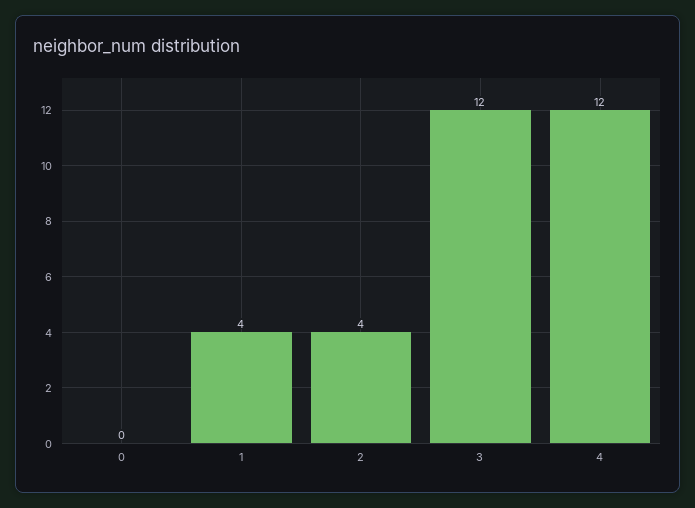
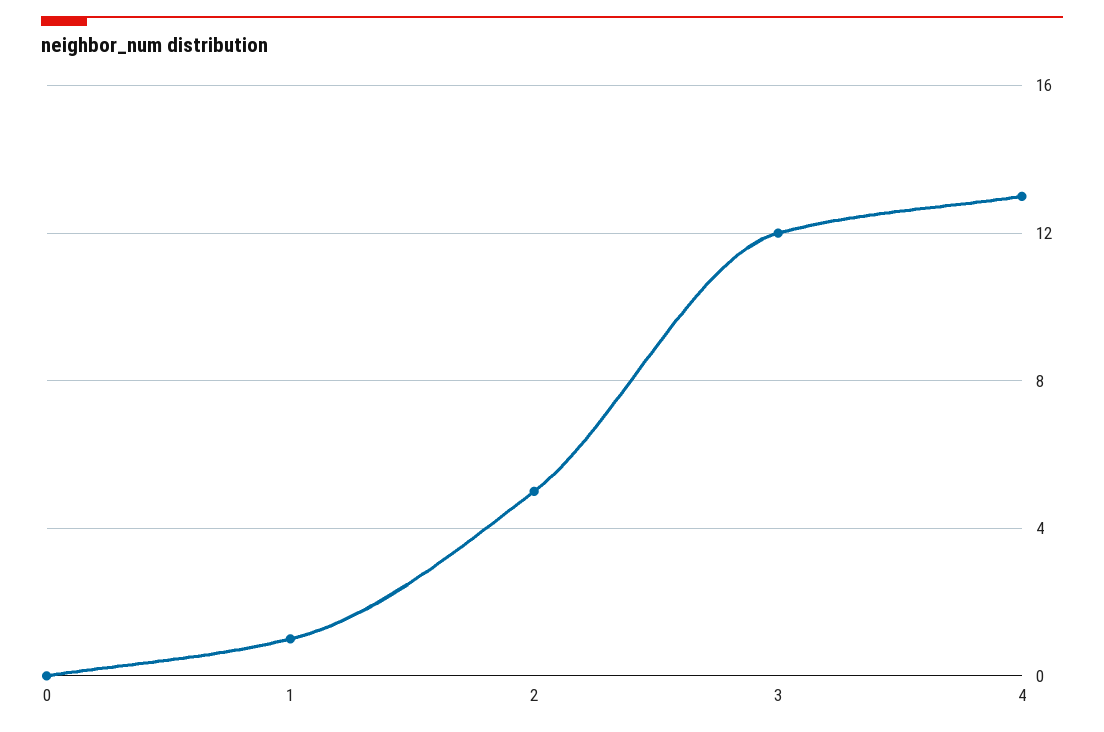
1: 4 -> 1
2: 4 -> 5
4: 12 -> 13

